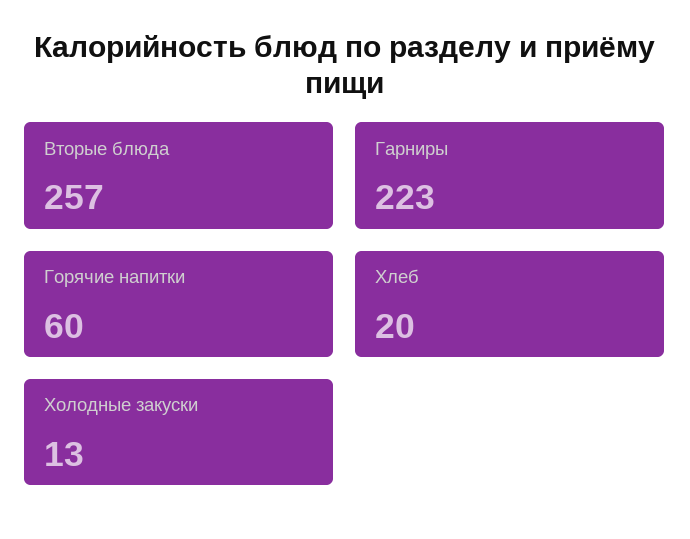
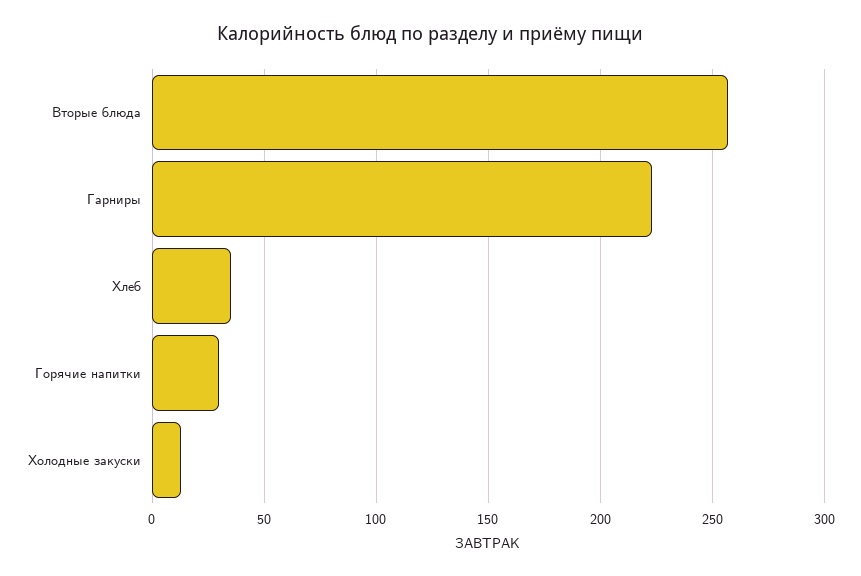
Горячие напитки: 60 -> 30
Хлеб: 20 -> 35

